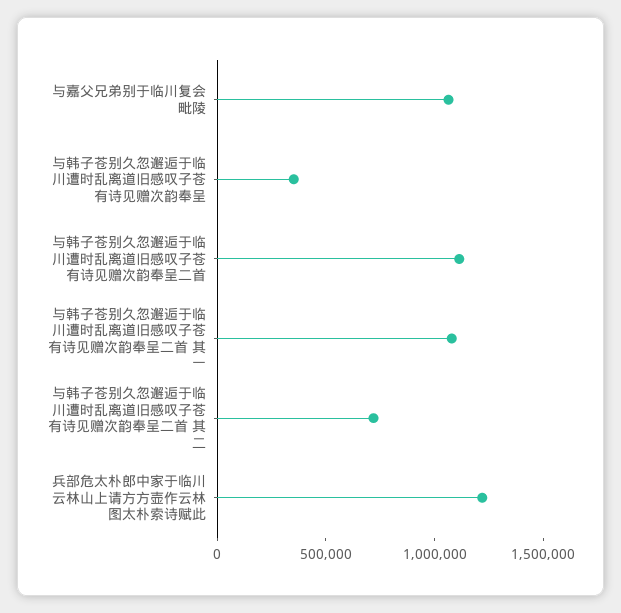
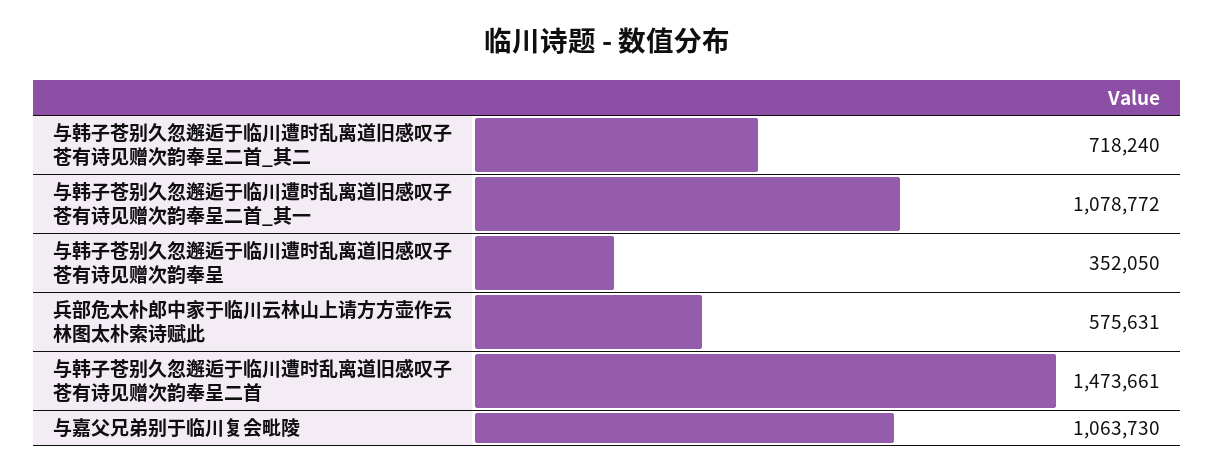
与韩子苍别久忽邂逅于临川遭时乱离道旧感叹子苍有诗见赠次韵奉呈二首: 1100000 -> 1473661
兵部危太朴郎中家于临川云林山上请方方壶作云林图太朴索诗赋此: 1200000 -> 575631

